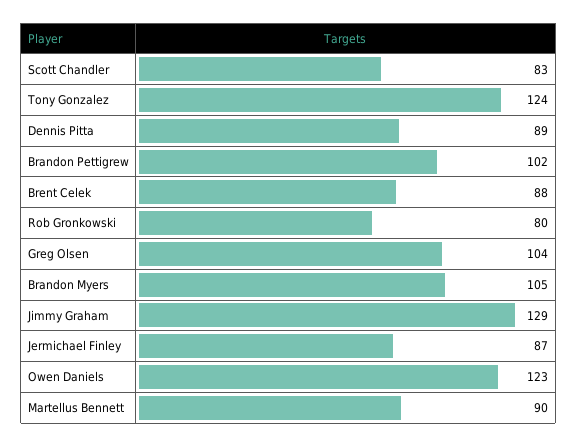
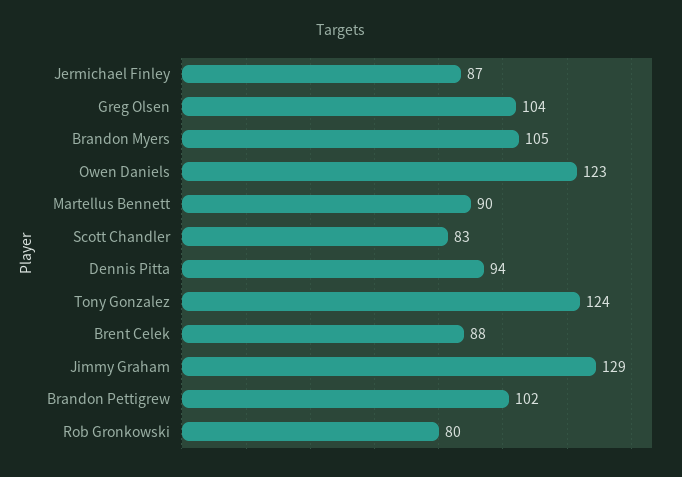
Dennis Pitta: 89 -> 94

